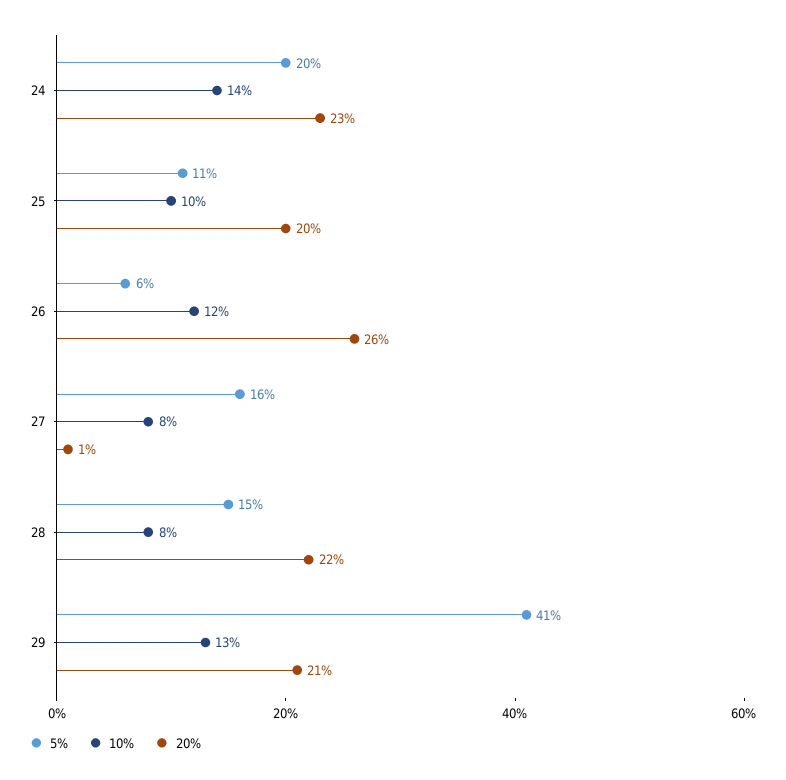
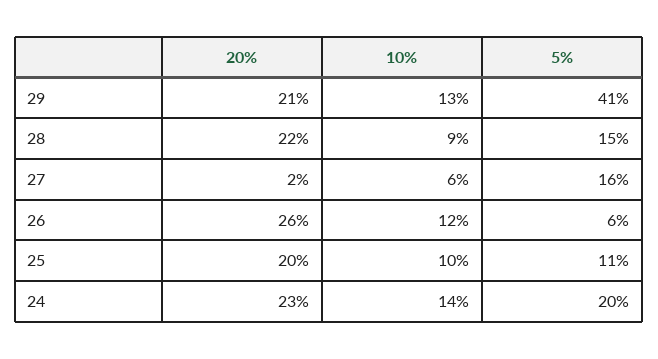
10%, 27: 8 -> 6
20%, 27: 1 -> 2
10%, 28: 8 -> 9

